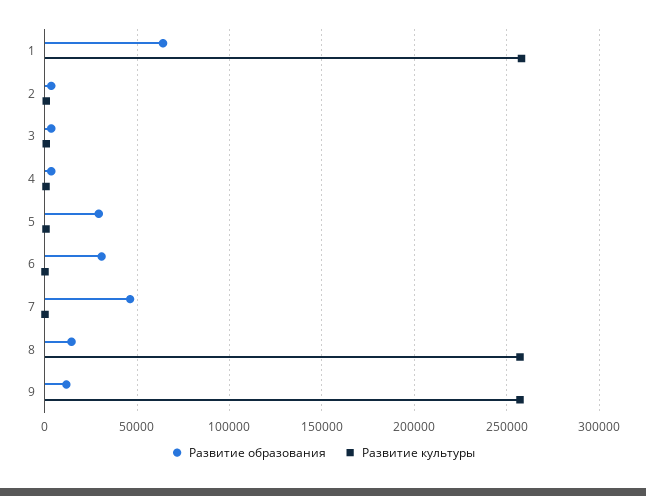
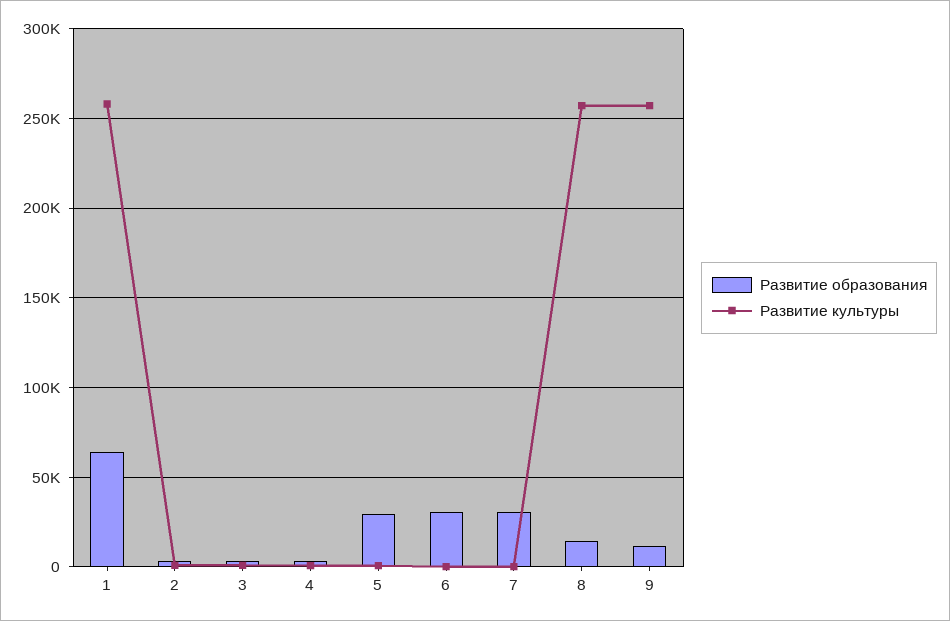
Развитие образования, 7: 45000 -> 30000

